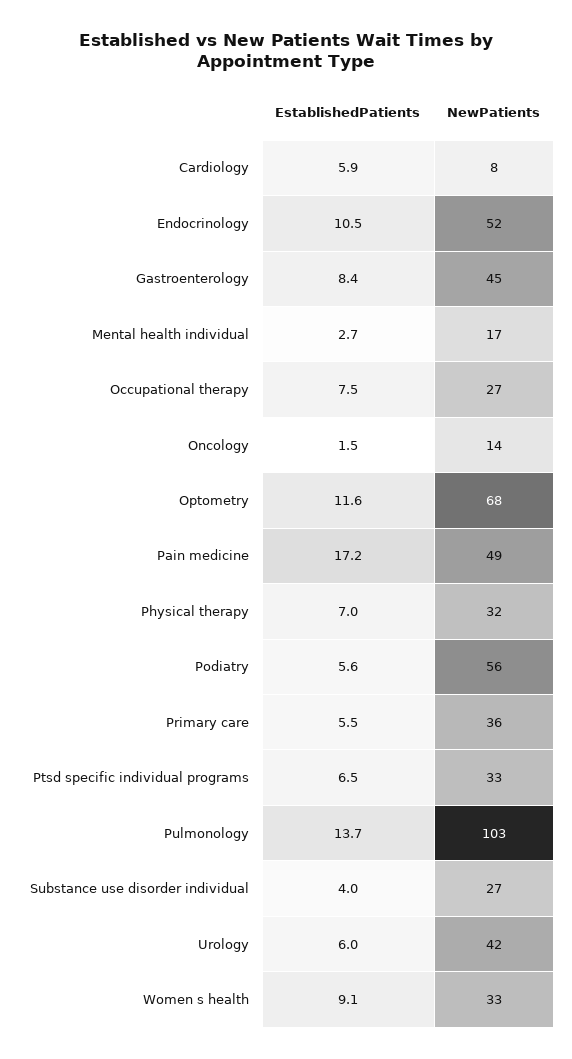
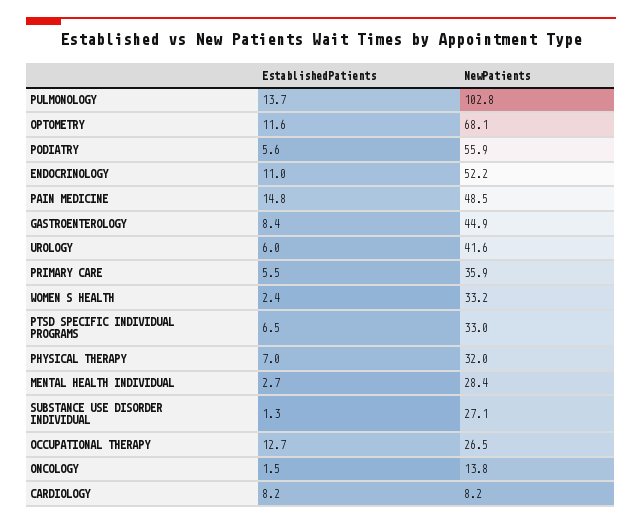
EstablishedPatients, Cardiology: 5.9 -> 8.2
EstablishedPatients, Endocrinology: 10.5 -> 11
NewPatients, Mental health individual: 17 -> 28.4
EstablishedPatients, Occupational therapy: 7.5 -> 12.7
EstablishedPatients, Pain medicine: 17.2 -> 14.8
EstablishedPatients, Substance use disorder individual: 4 -> 1.3
EstablishedPatients, Women s health: 9.1 -> 2.4

